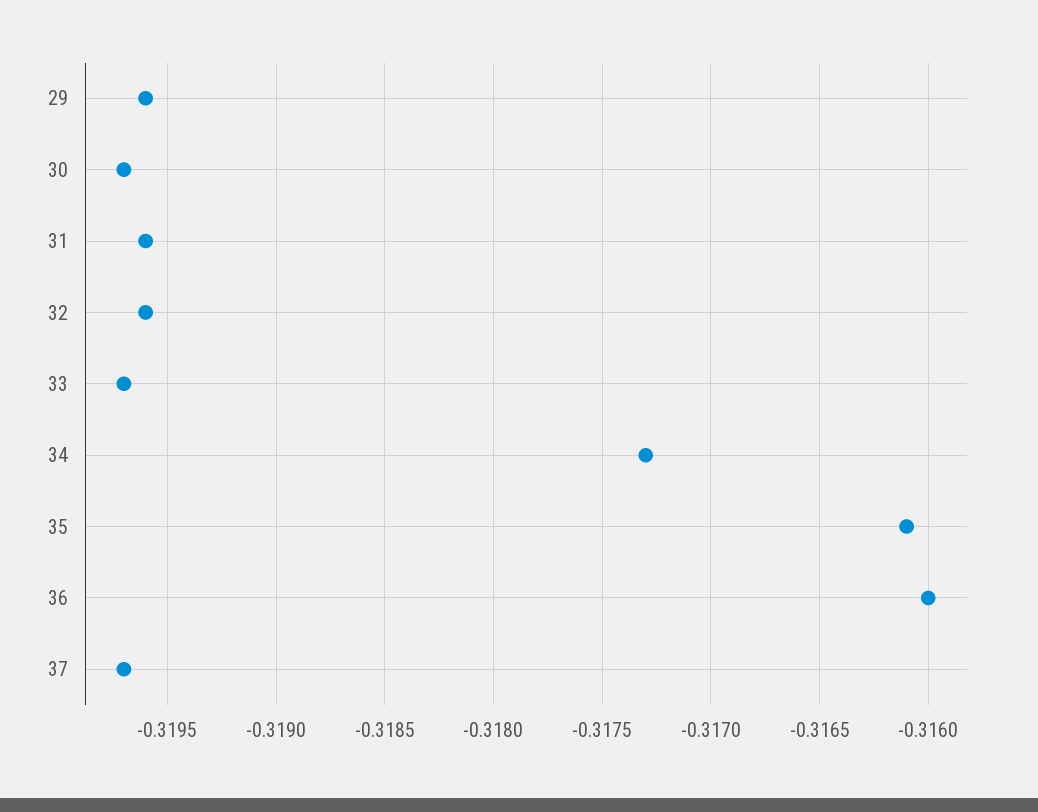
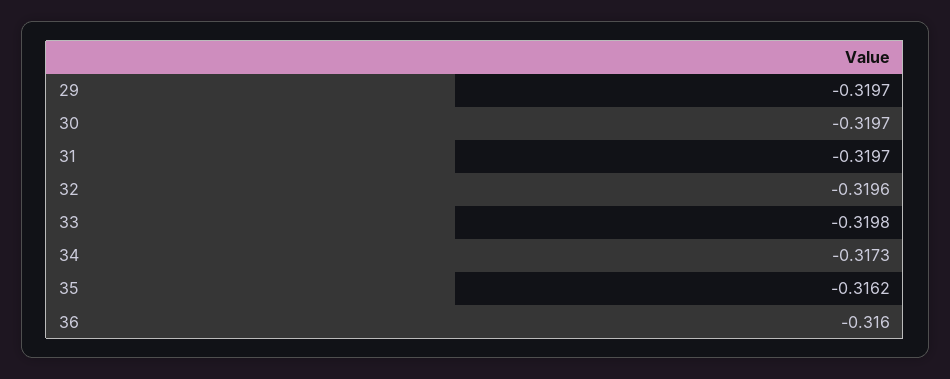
29: -0.3196 -> -0.3197
31: -0.3196 -> -0.3197
33: -0.3197 -> -0.3198
35: -0.3161 -> -0.3162
37: -0.3197 -> none

